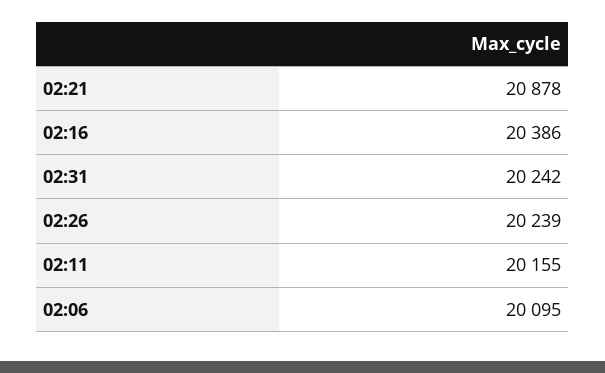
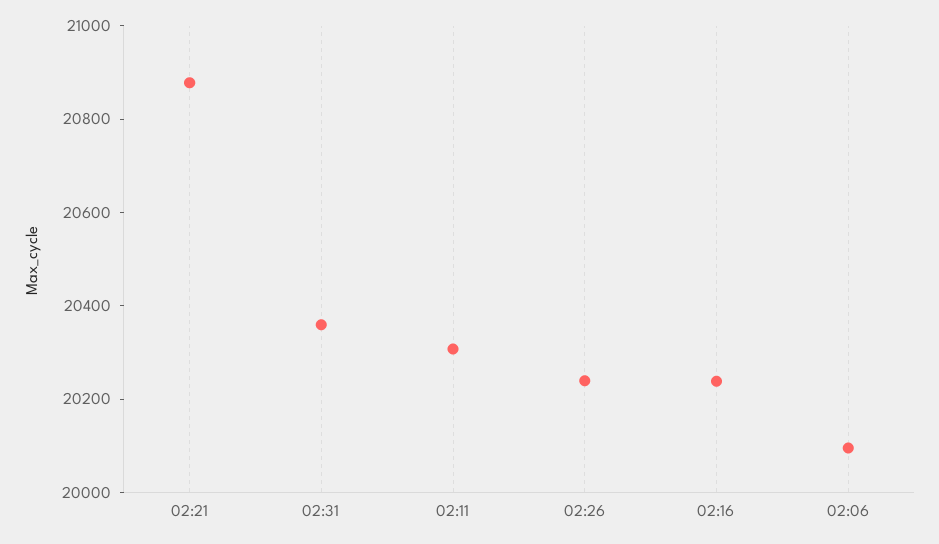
02:16: 20386 -> 20250
02:31: 20242 -> 20350
02:11: 20155 -> 20300

